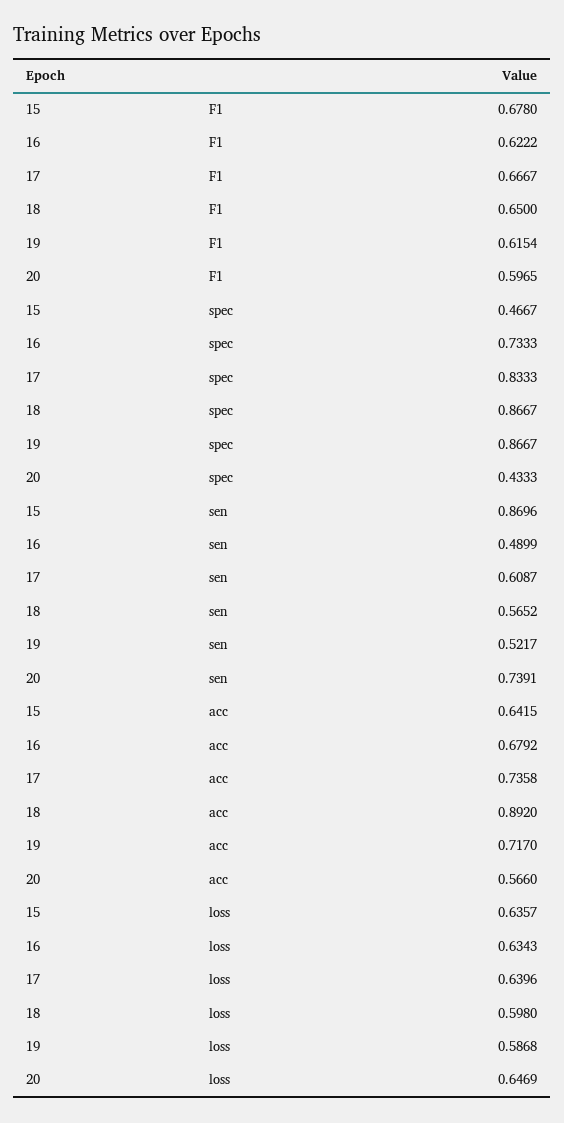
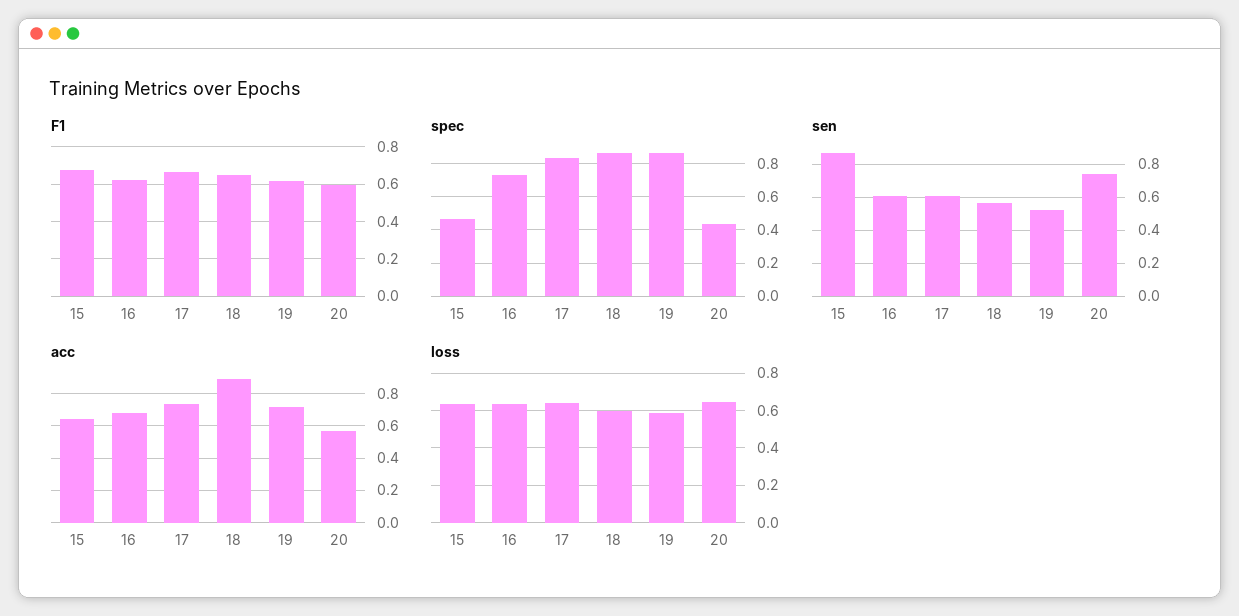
sen, 16: 0.4899 -> 0.6

